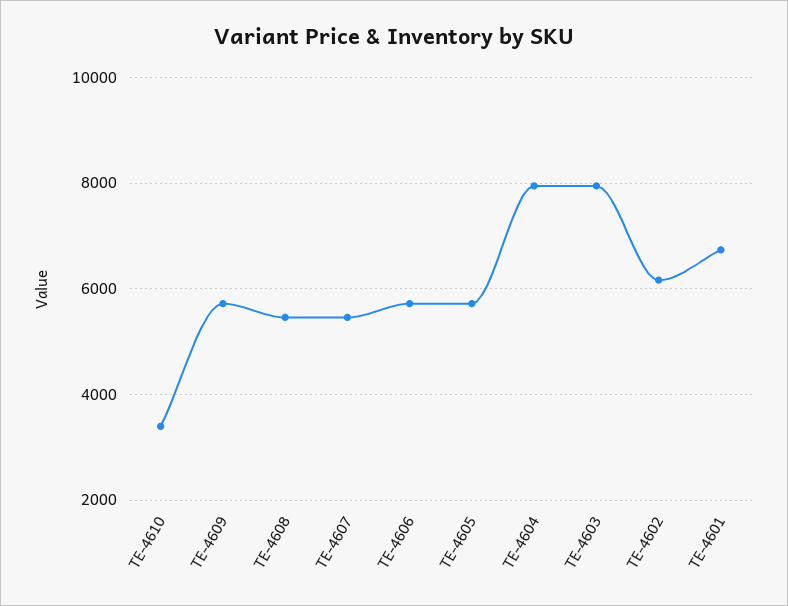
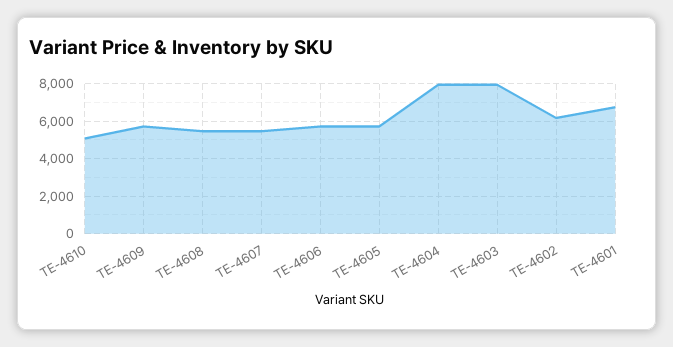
TE-4610: 3400 -> 5000

